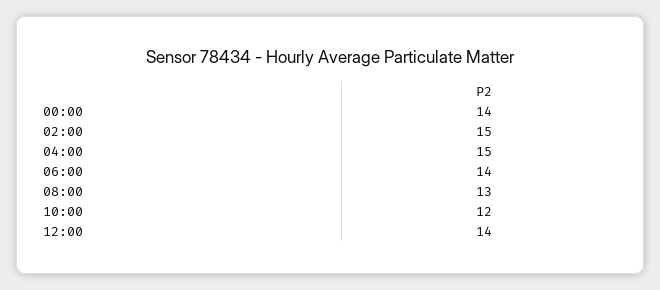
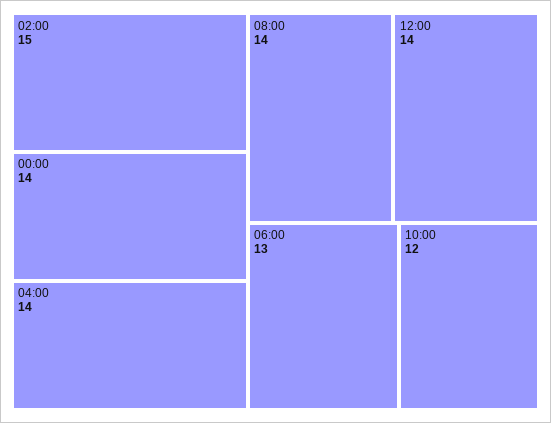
04:00: 15 -> 14
06:00: 14 -> 13
08:00: 13 -> 14

